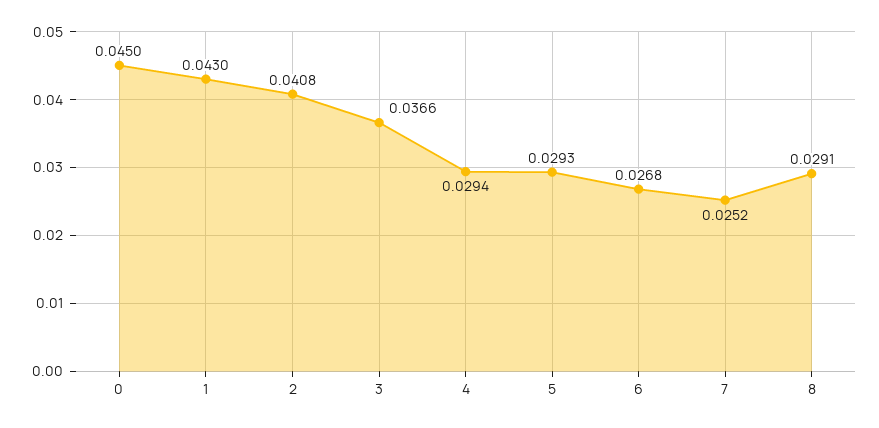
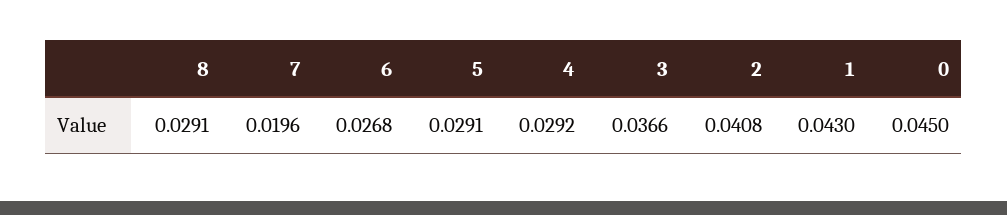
4: 0.0294 -> 0.0292
5: 0.0293 -> 0.0291
7: 0.0252 -> 0.0196

